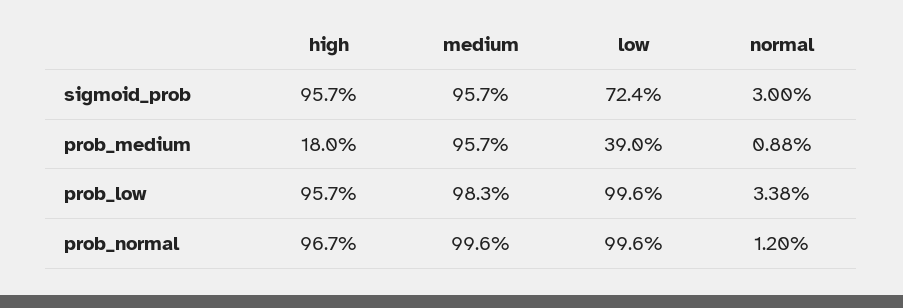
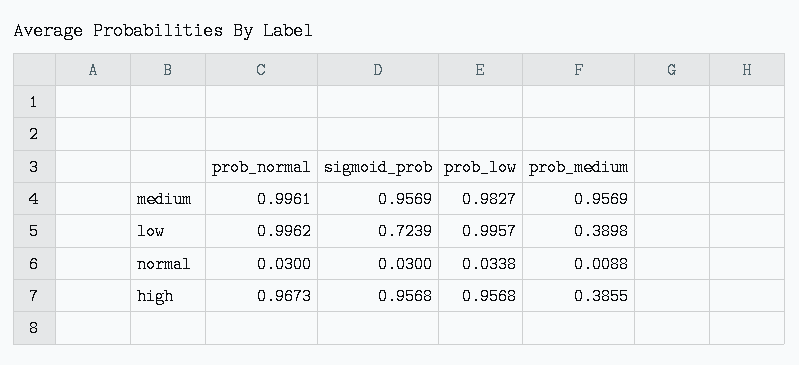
high, prob_medium: 0.18 -> 0.3855
normal, prob_normal: 0.012 -> 0.03

